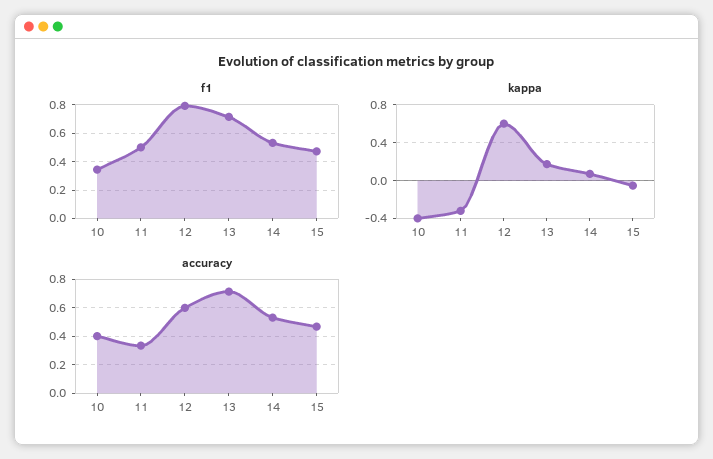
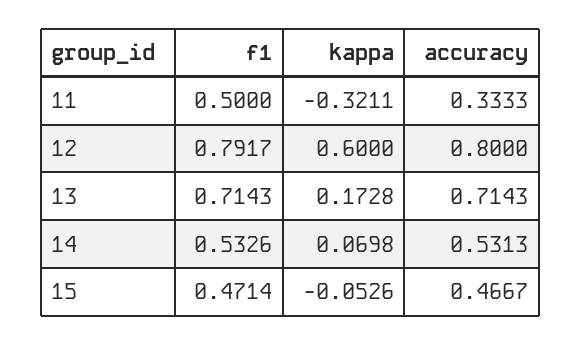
f1, 10: 0.35 -> none
kappa, 10: -0.4 -> none
accuracy, 10: 0.4 -> none
accuracy, 12: 0.6 -> 0.8

